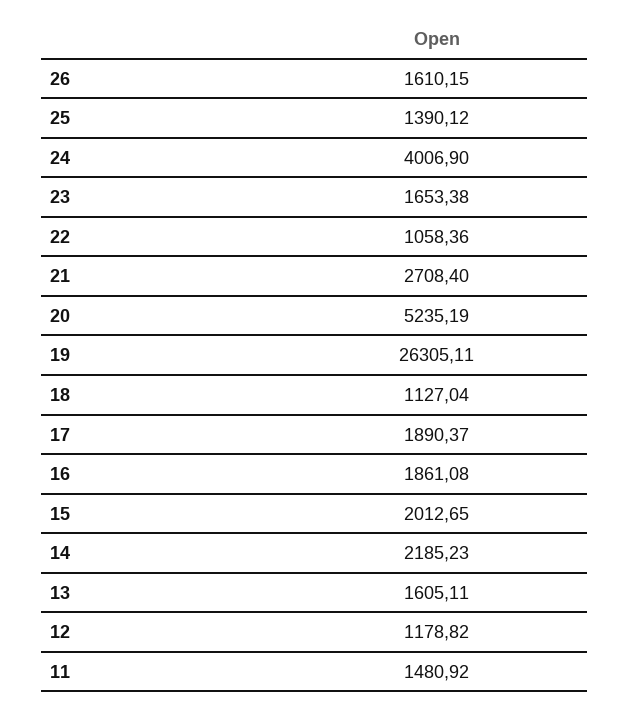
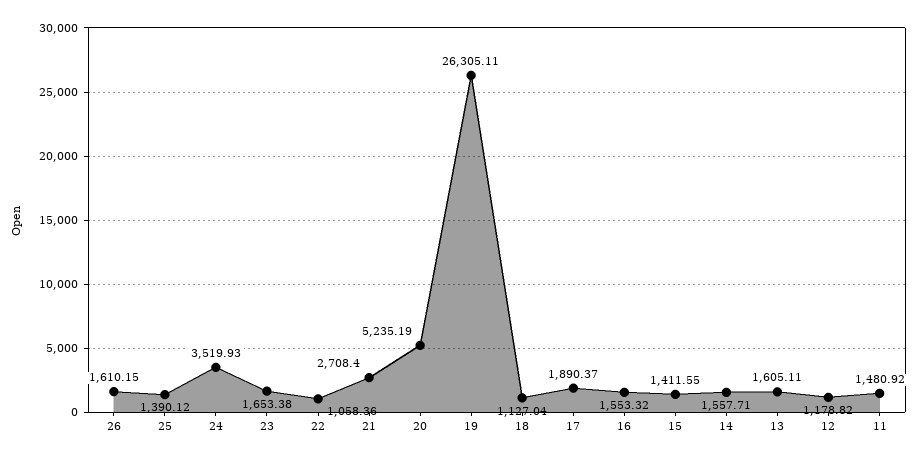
24: 4006.9 -> 3519.93
16: 1861.08 -> 1553.32
15: 2012.65 -> 1411.55
14: 2185.23 -> 1557.71

